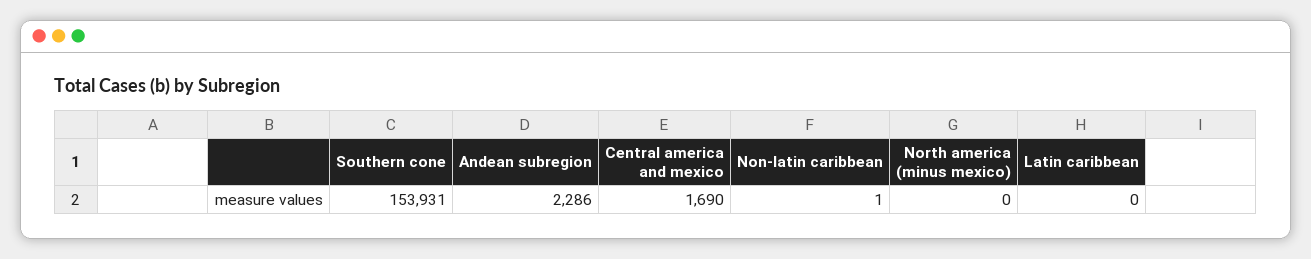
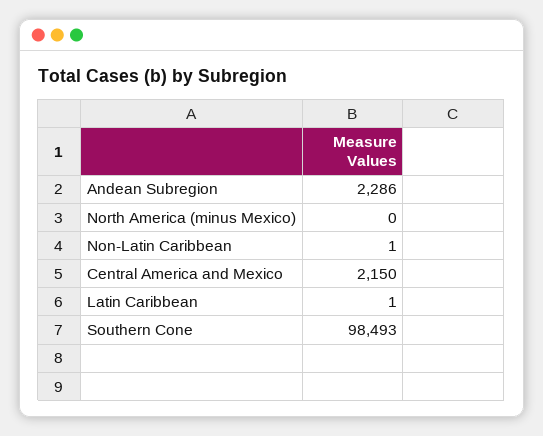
Southern cone: 153931 -> 98493
Central america and mexico: 1690 -> 2150
Latin caribbean: 0 -> 1

